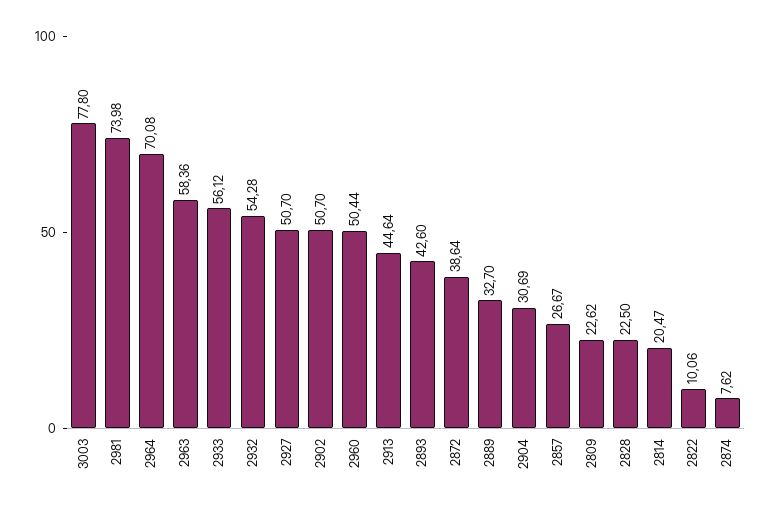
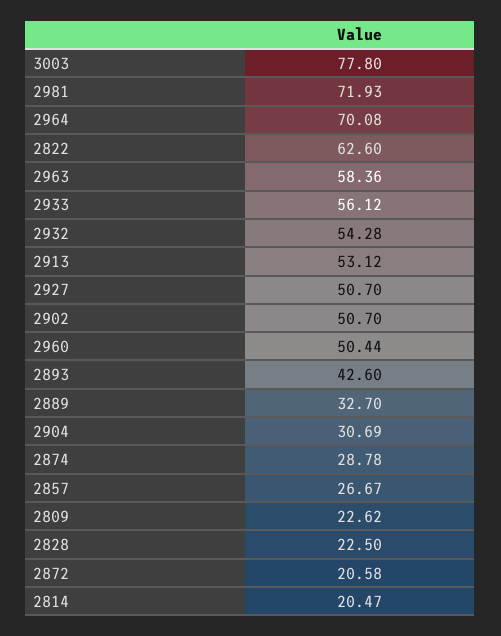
2981: 73.98 -> 71.93
2913: 44.64 -> 53.12
2872: 38.64 -> 20.58
2822: 10.06 -> 62.6
2874: 7.62 -> 28.78

